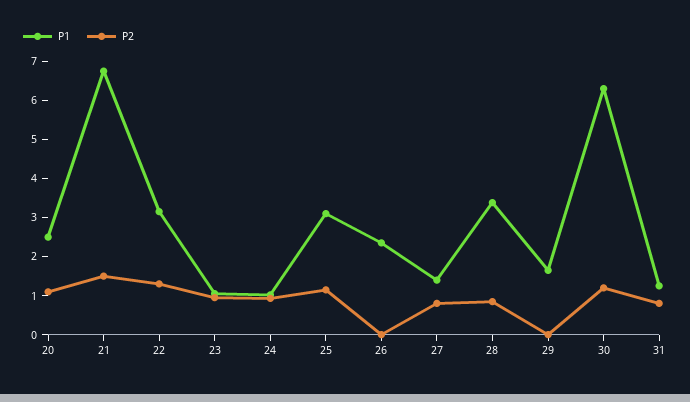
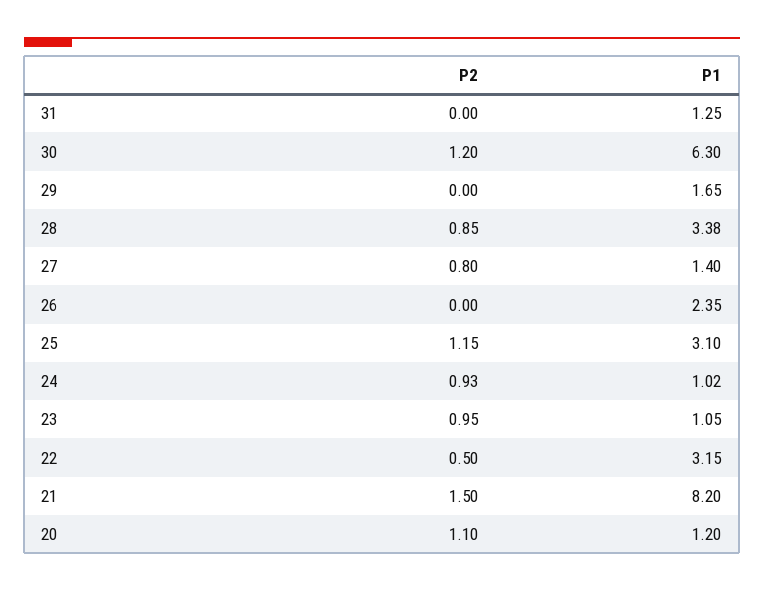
P1, 20: 2.5 -> 1.2
P1, 21: 6.75 -> 8.2
P2, 22: 1.25 -> 0.5
P2, 31: 0.75 -> 0

